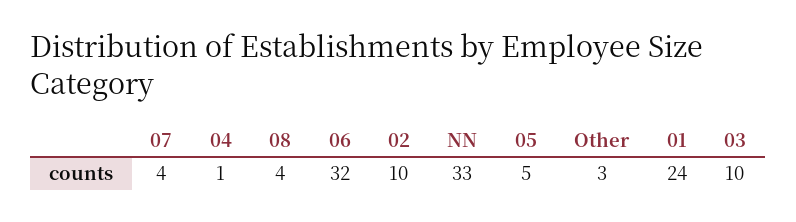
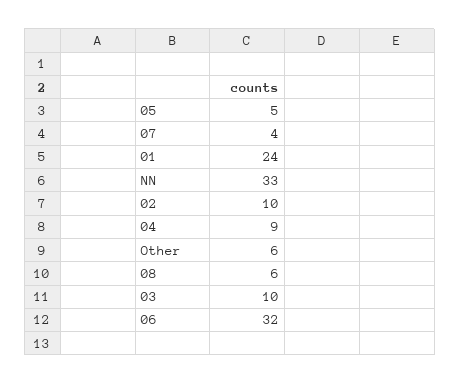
04: 1 -> 9
08: 4 -> 6
Other: 3 -> 6

